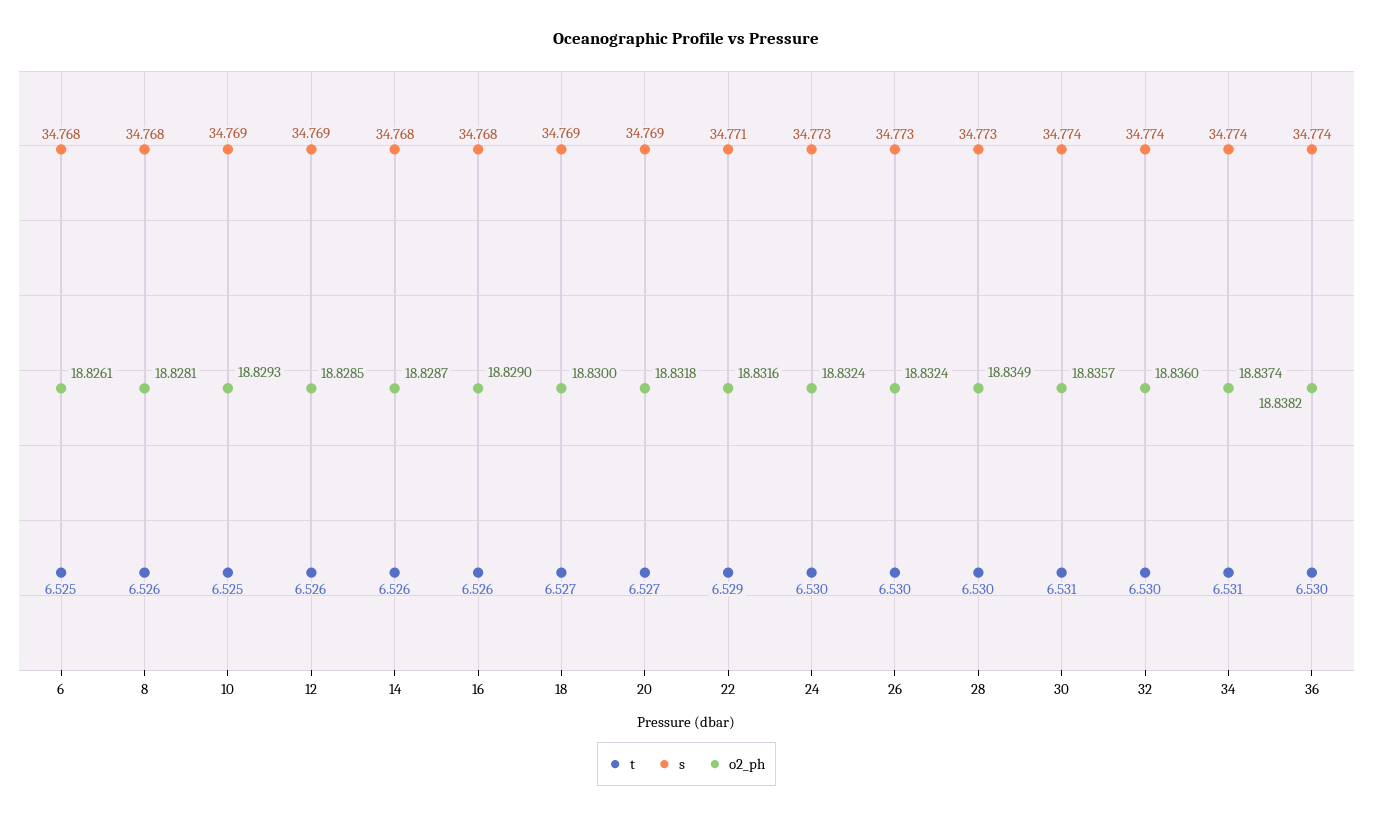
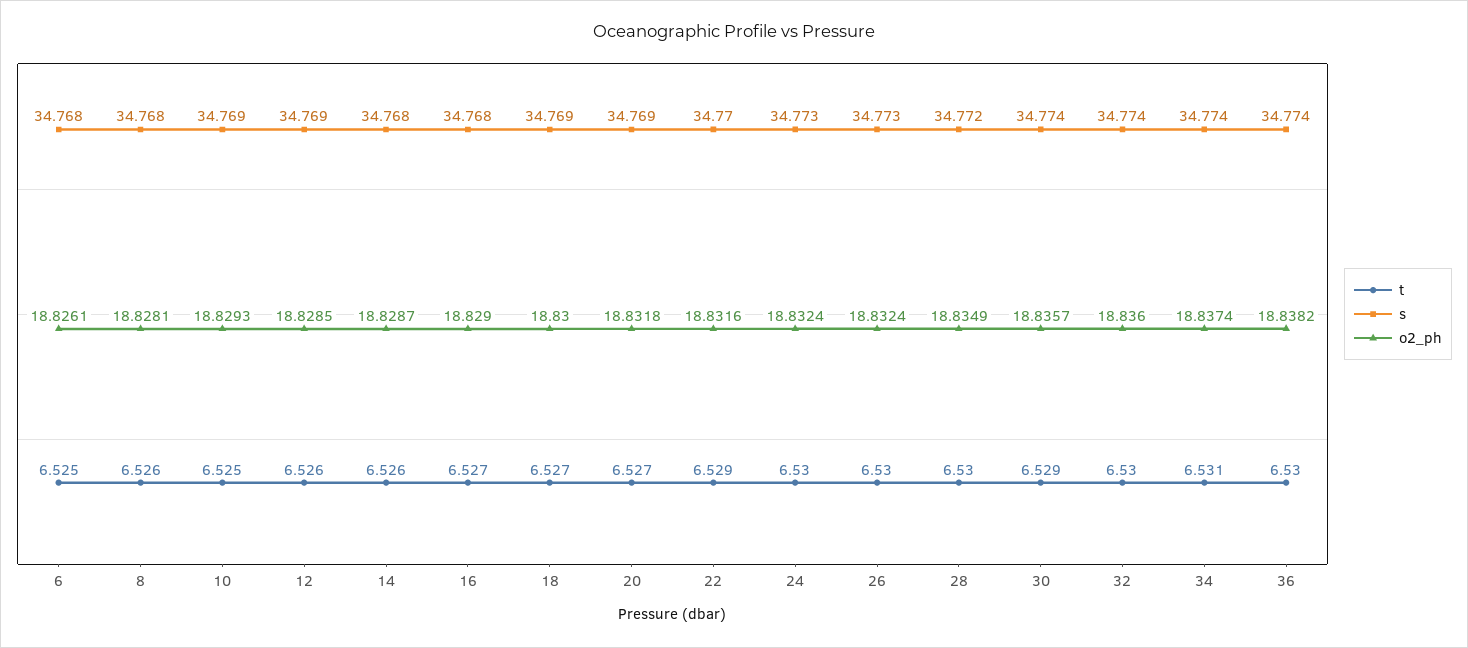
t, 16: 6.526 -> 6.527
s, 22: 34.771 -> 34.77
s, 28: 34.773 -> 34.772
t, 30: 6.531 -> 6.529

